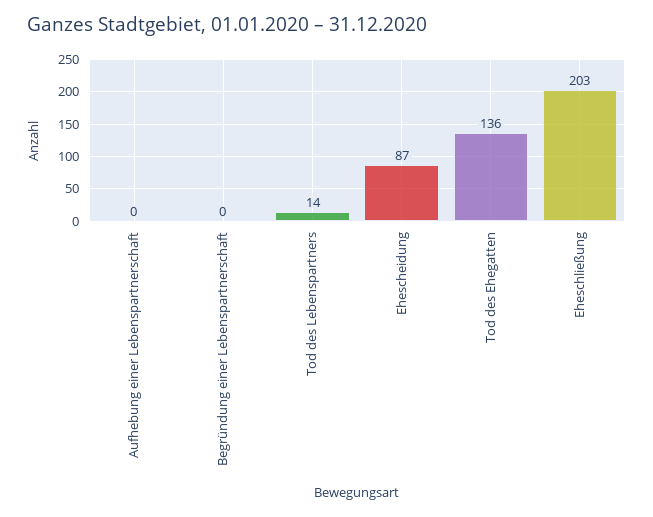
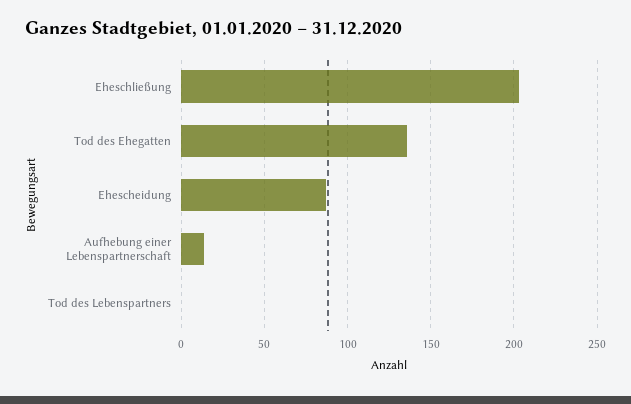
Aufhebung einer Lebenspartnerschaft: 0 -> 15
Begründung einer Lebenspartnerschaft: 0 -> none
Tod des Lebenspartners: 14 -> 0

